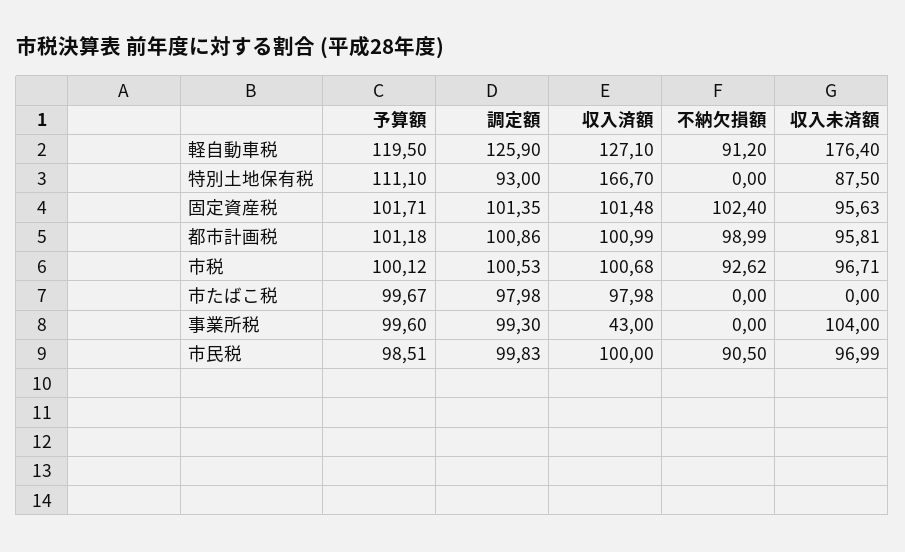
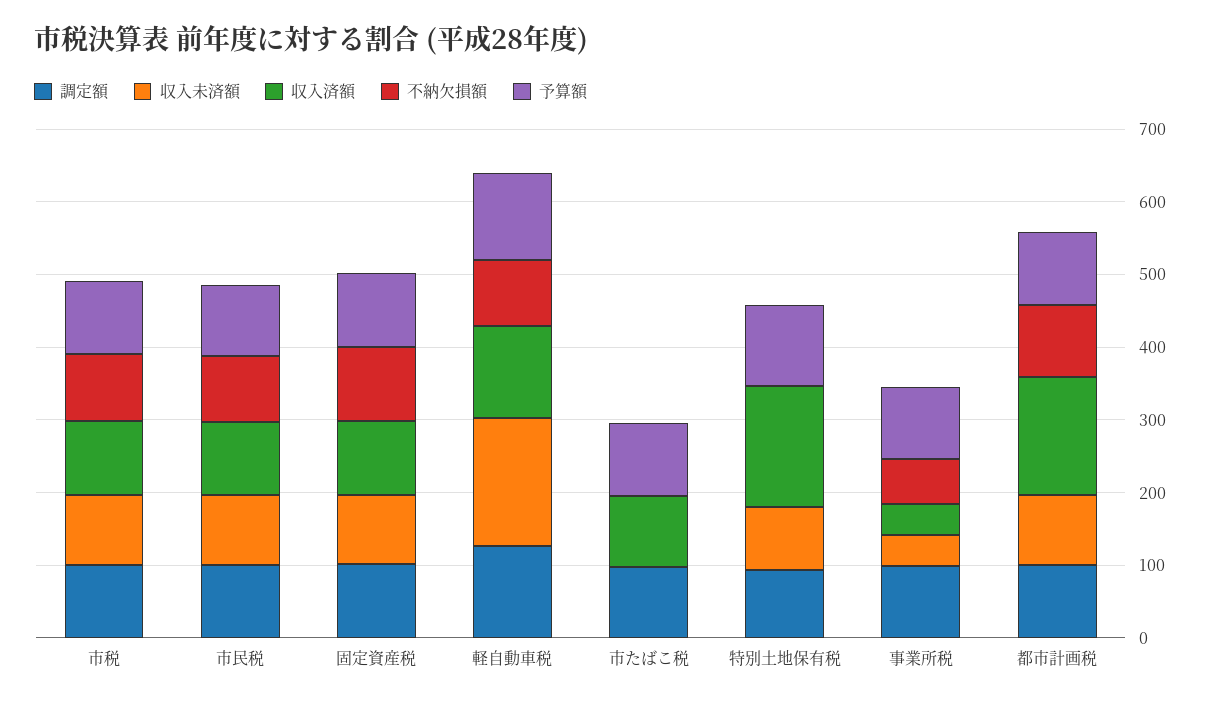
収入済額, 都市計画税: 100.99 -> 160
不納欠損額, 事業所税: 0 -> 60
収入未済額, 事業所税: 104 -> 40

